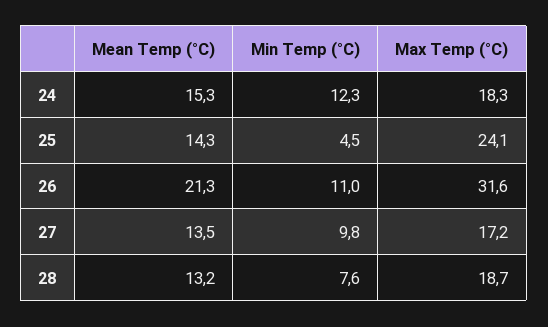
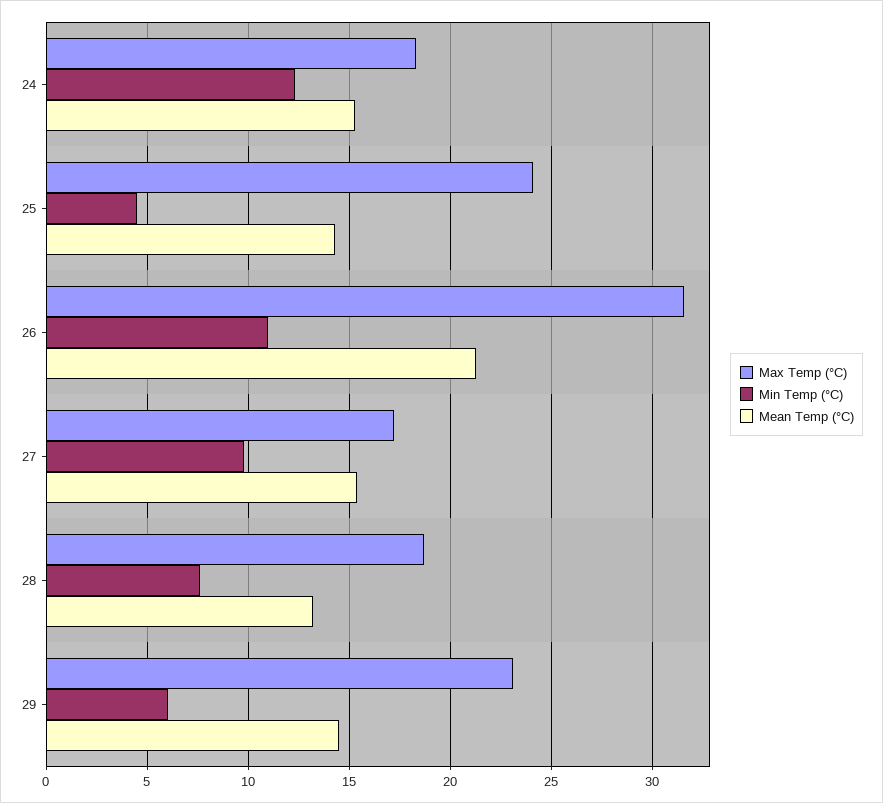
Mean Temp (°C), 27: 13.5 -> 15.5
Max Temp (°C), 29: none -> 23
Min Temp (°C), 29: none -> 6
Mean Temp (°C), 29: none -> 14.5

